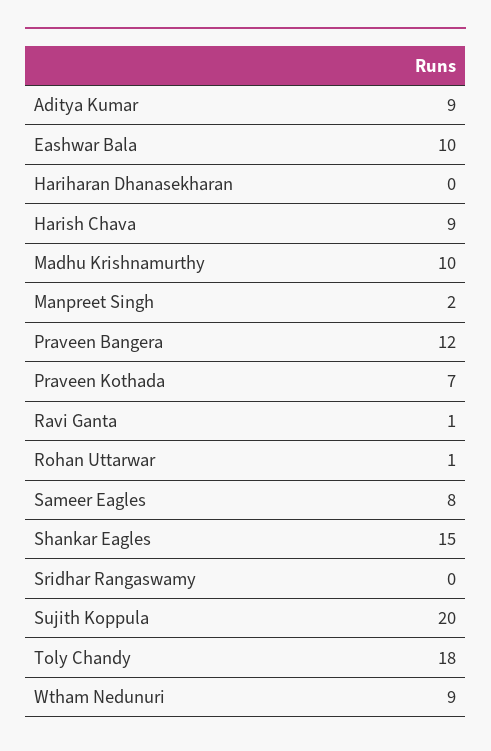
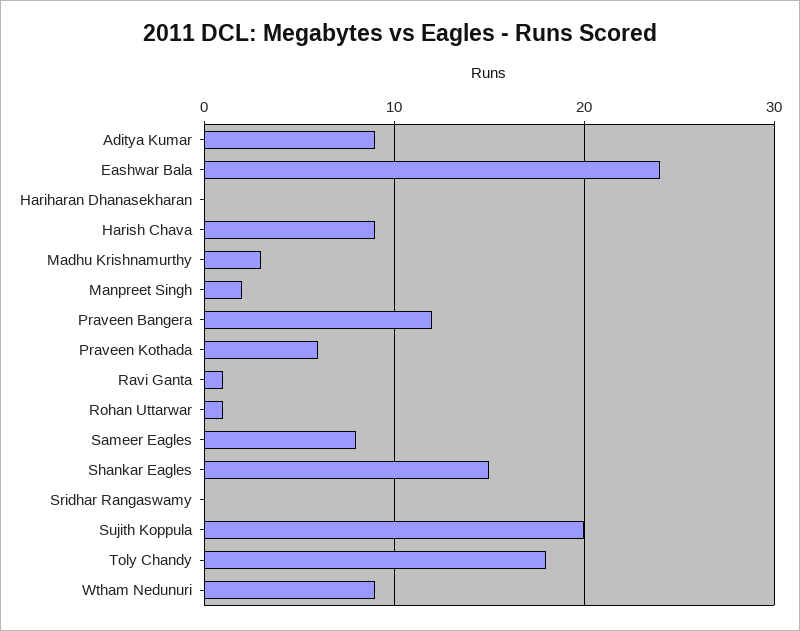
Eashwar Bala: 10 -> 24
Madhu Krishnamurthy: 10 -> 3
Praveen Kothada: 7 -> 6

